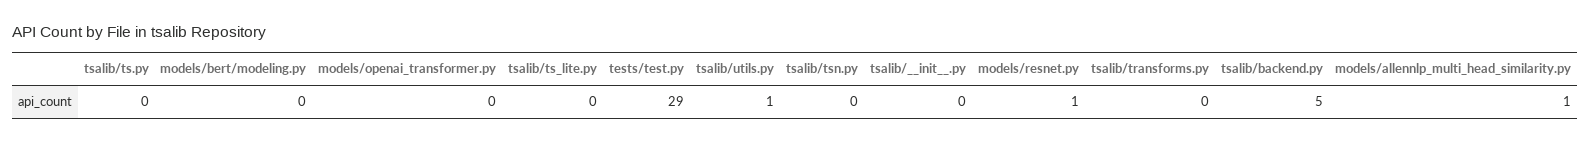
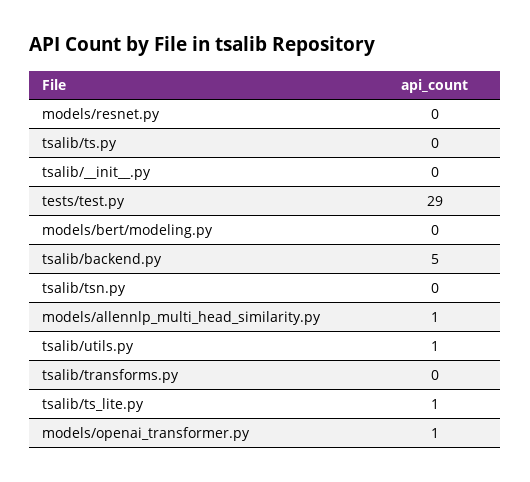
models/openai_transformer.py: 0 -> 1
tsalib/ts_lite.py: 0 -> 1
models/resnet.py: 1 -> 0

